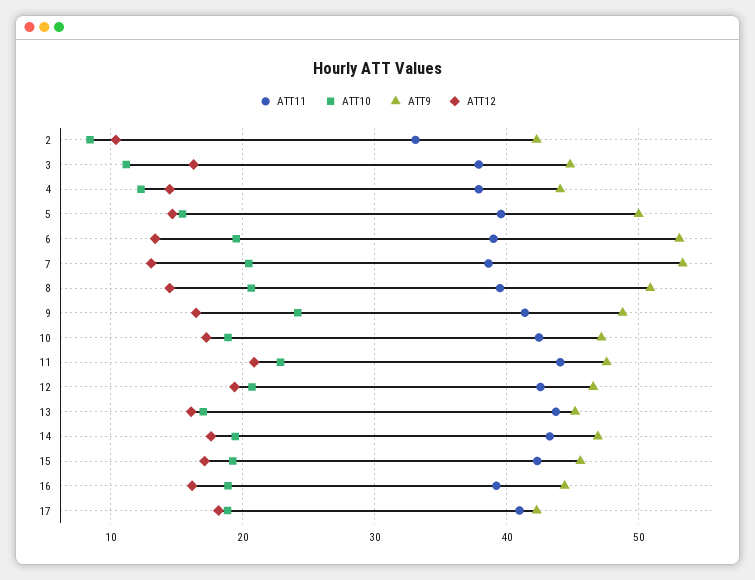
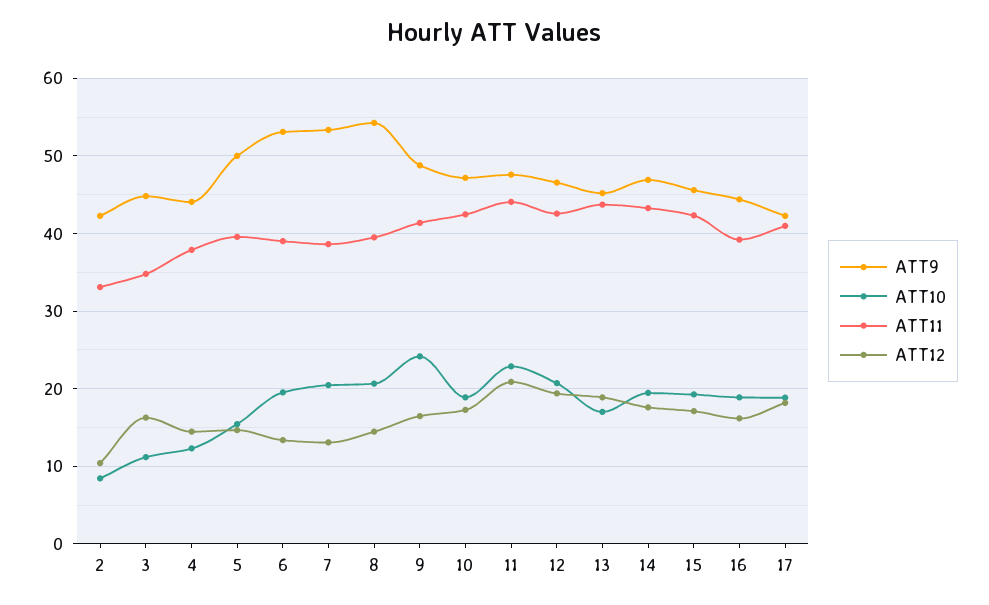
ATT11, 3: 38 -> 35
ATT9, 8: 51 -> 54
ATT12, 13: 16 -> 19

